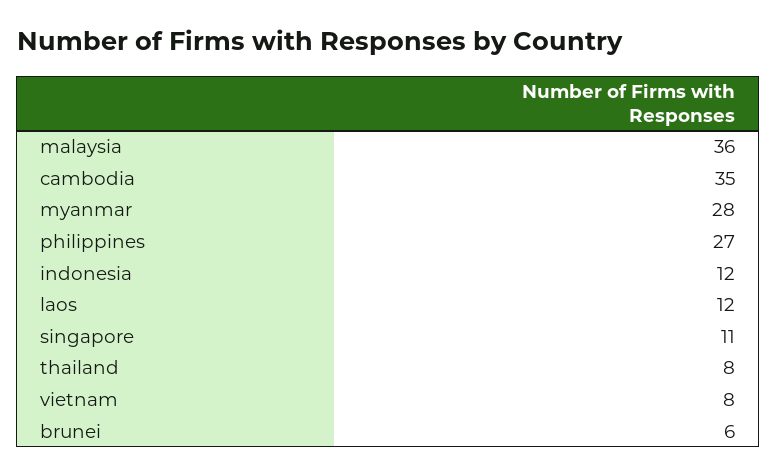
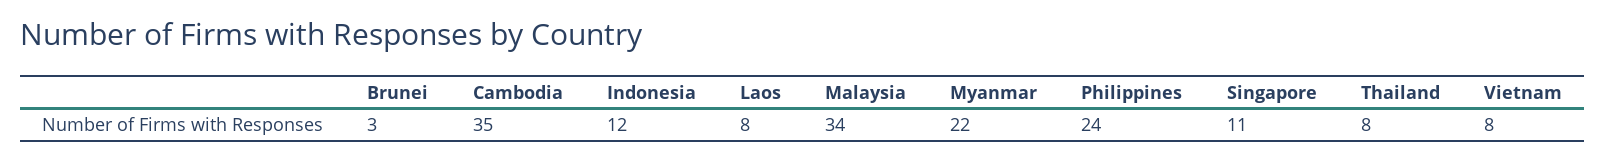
malaysia: 36 -> 34
myanmar: 28 -> 22
philippines: 27 -> 24
laos: 12 -> 8
brunei: 6 -> 3

